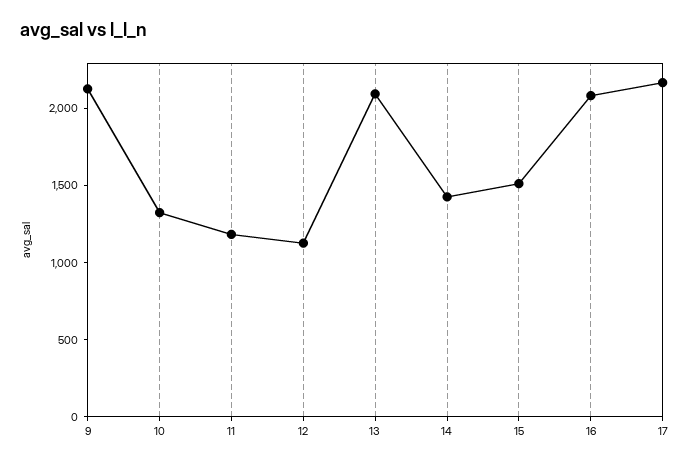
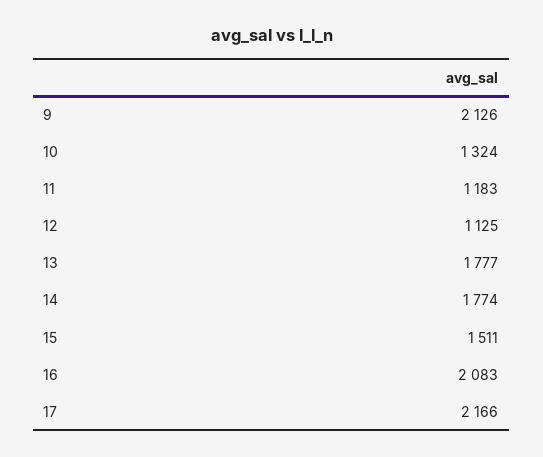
13: 2100 -> 1777
14: 1400 -> 1774

